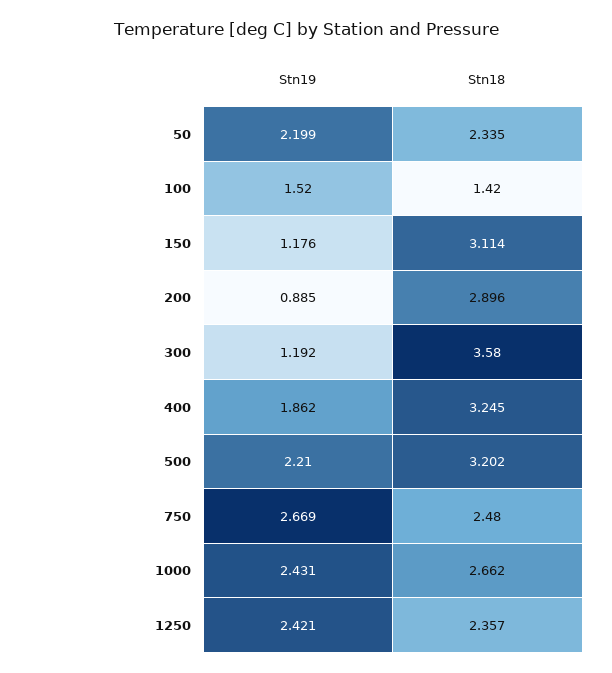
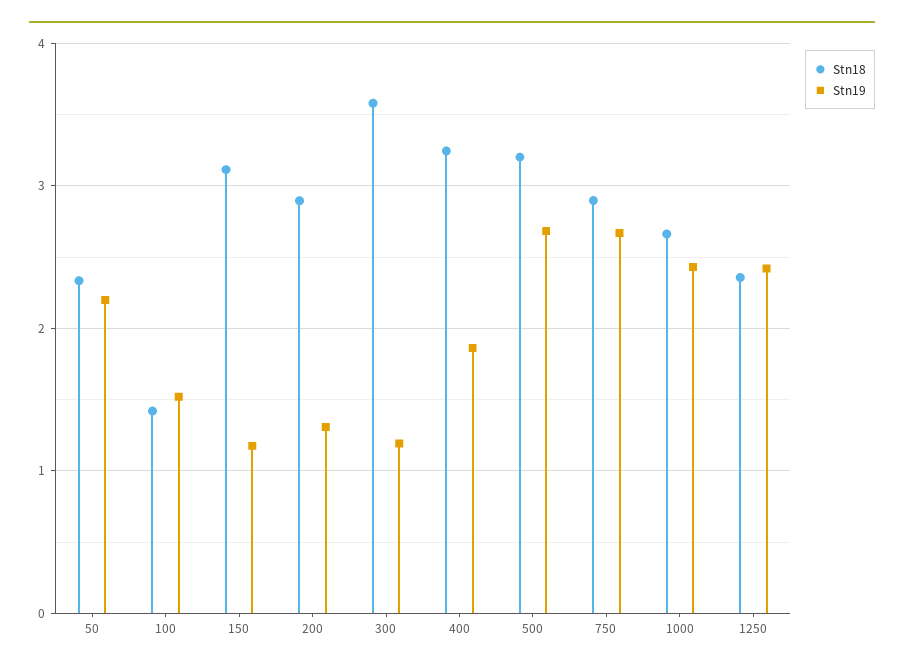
Stn19, 200: 0.885 -> 1.3
Stn19, 500: 2.21 -> 2.7
Stn18, 750: 2.48 -> 2.9

